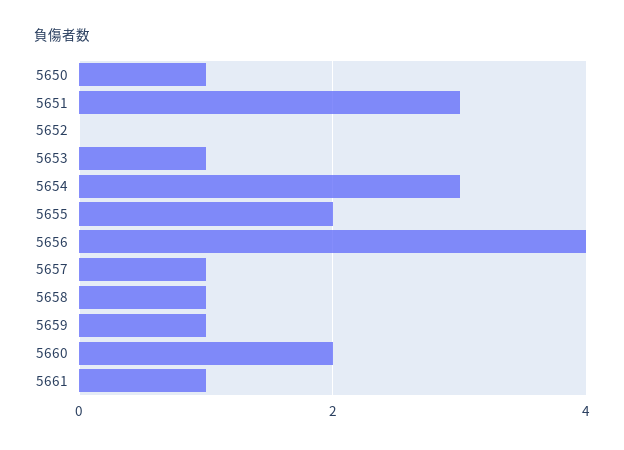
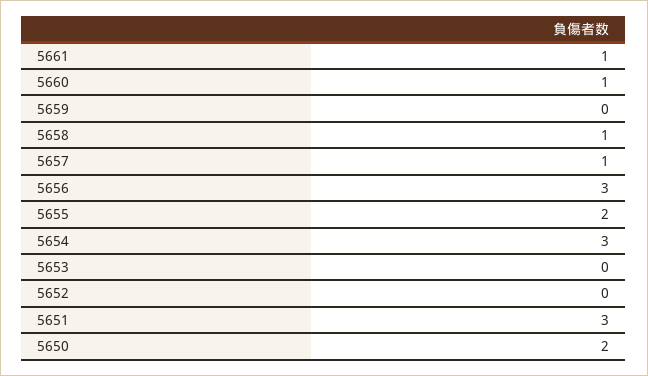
5650: 1 -> 2
5653: 1 -> 0
5656: 4 -> 3
5659: 1 -> 0
5660: 2 -> 1

